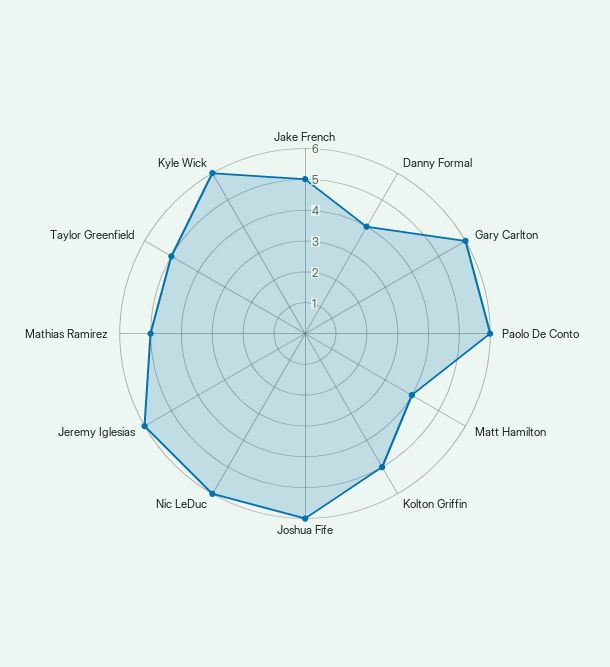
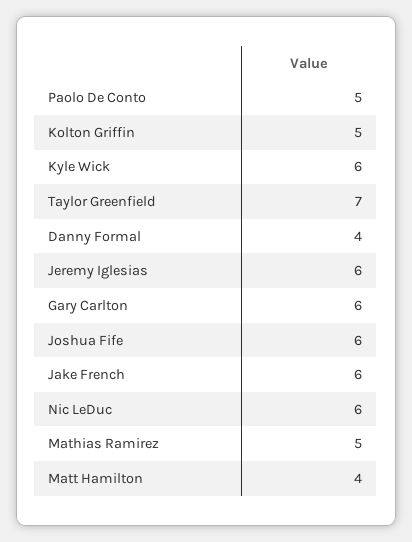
Jake French: 5 -> 6
Paolo De Conto: 6 -> 5
Taylor Greenfield: 5 -> 7

